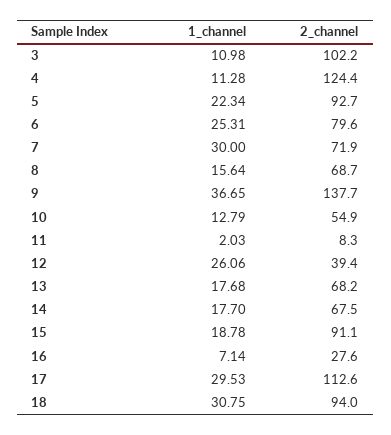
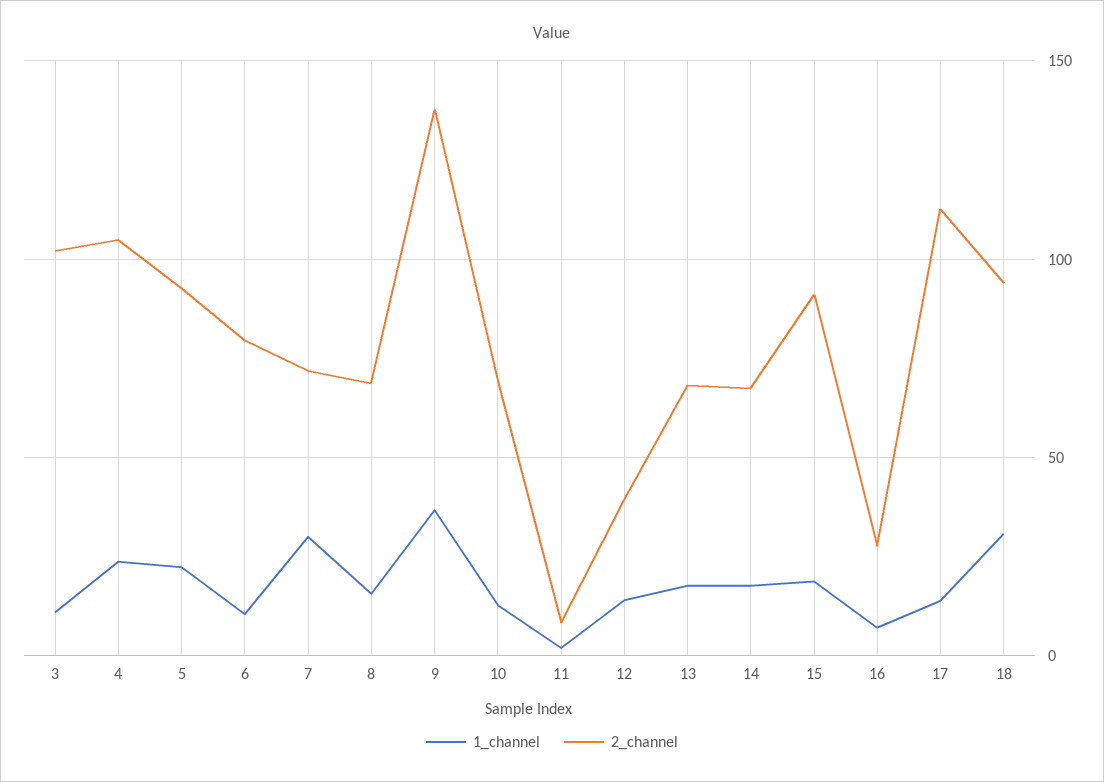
1_channel, 4: 11.28 -> 25
2_channel, 4: 124.4 -> 105
1_channel, 6: 25.31 -> 10
2_channel, 10: 54.9 -> 70
1_channel, 12: 26.06 -> 15
1_channel, 17: 29.53 -> 15

